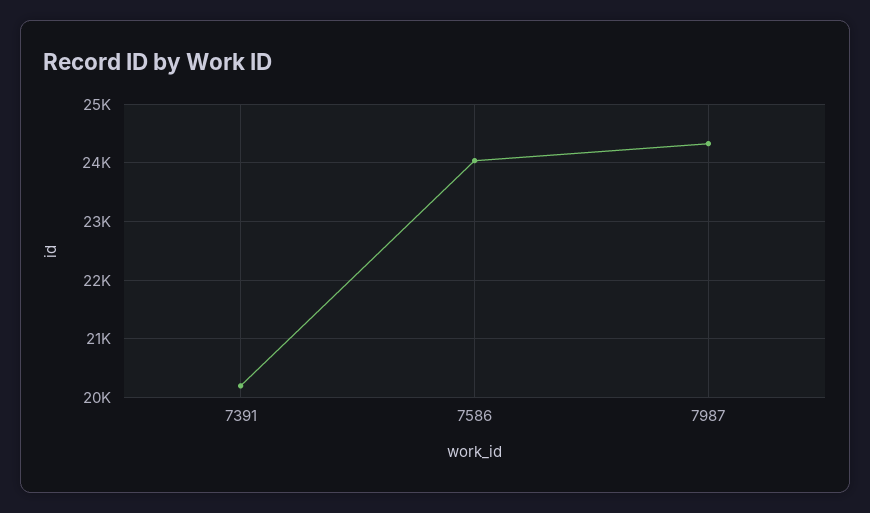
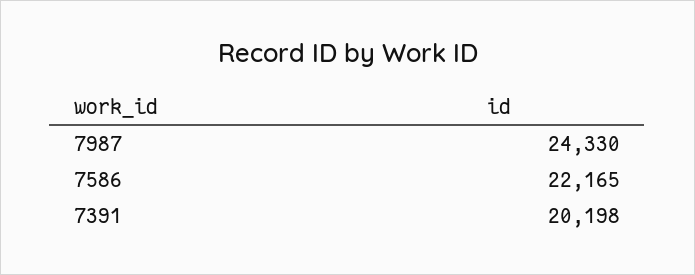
7586: 24000 -> 22165

